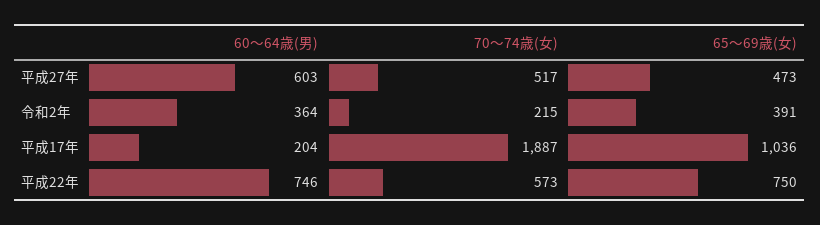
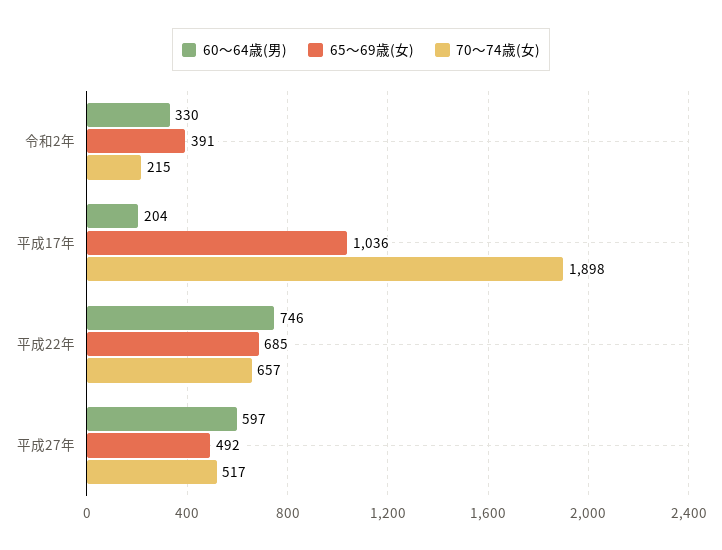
60～64歳(男), 平成27年: 603 -> 597
65～69歳(女), 平成27年: 473 -> 492
60～64歳(男), 令和2年: 364 -> 330
70～74歳(女), 平成17年: 1887 -> 1898
70～74歳(女), 平成22年: 573 -> 657
65～69歳(女), 平成22年: 750 -> 685

